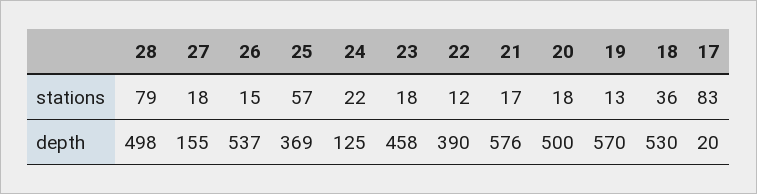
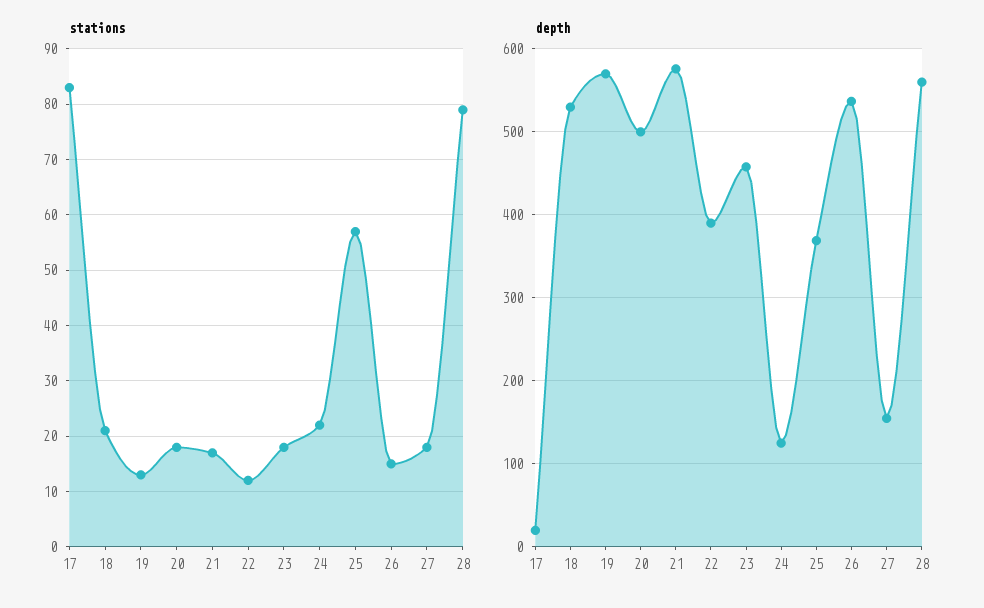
stations, 18: 36 -> 20
depth, 28: 498 -> 560

